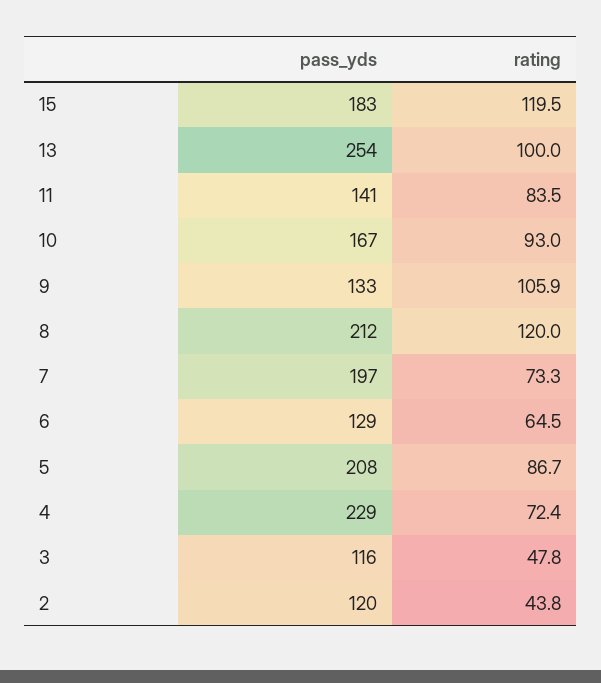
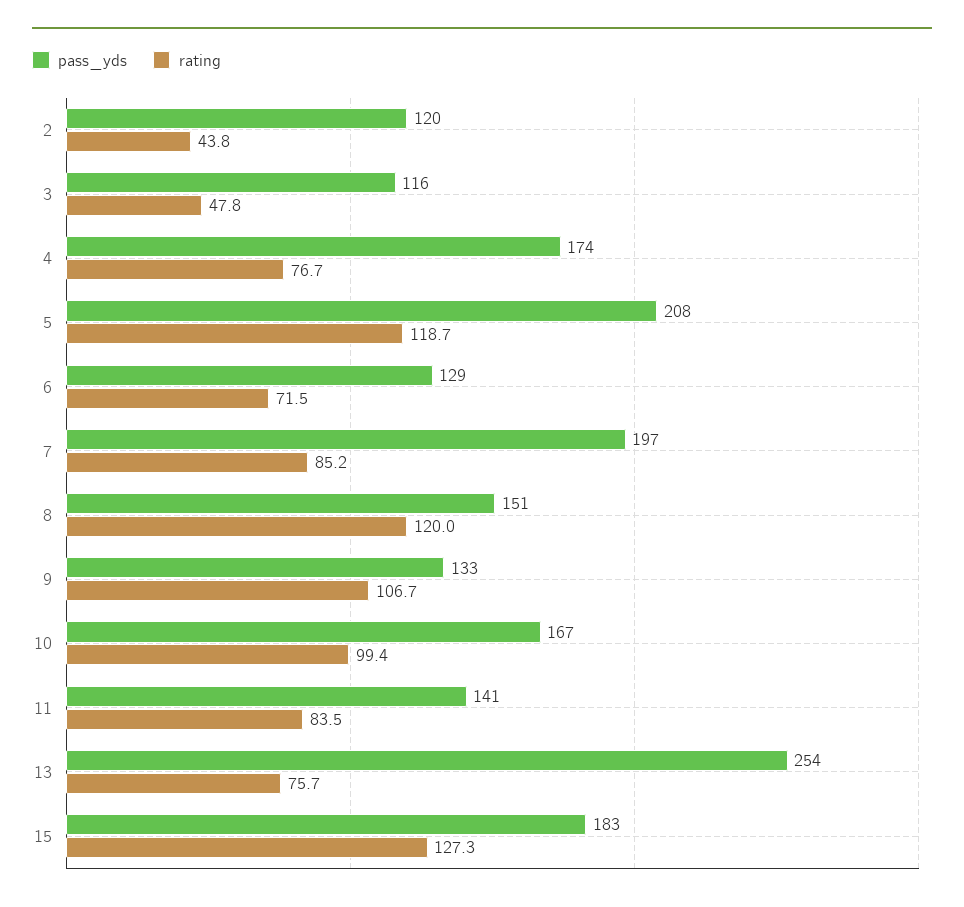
rating, 15: 119.5 -> 127.3
rating, 13: 100 -> 75.7
rating, 10: 93 -> 99.4
rating, 9: 105.9 -> 106.7
pass_yds, 8: 212 -> 151
rating, 7: 73.3 -> 85.2
rating, 6: 64.5 -> 71.5
rating, 5: 86.7 -> 118.7
pass_yds, 4: 229 -> 174
rating, 4: 72.4 -> 76.7

